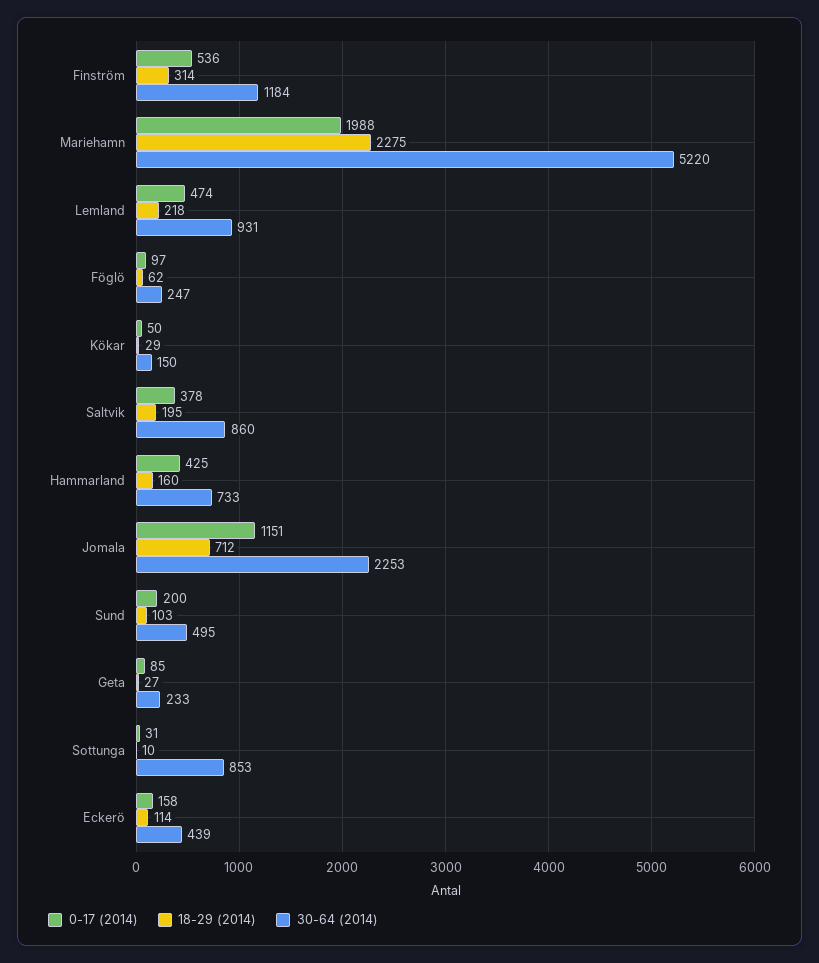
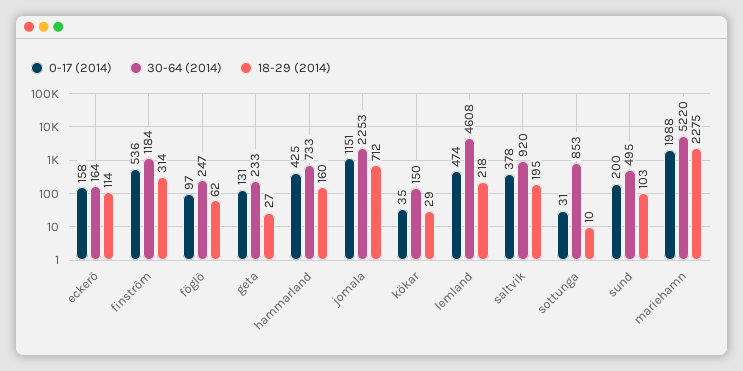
30-64 (2014), Lemland: 931 -> 4608
0-17 (2014), Kökar: 50 -> 35
30-64 (2014), Saltvik: 860 -> 920
0-17 (2014), Geta: 85 -> 131
30-64 (2014), Eckerö: 439 -> 164

